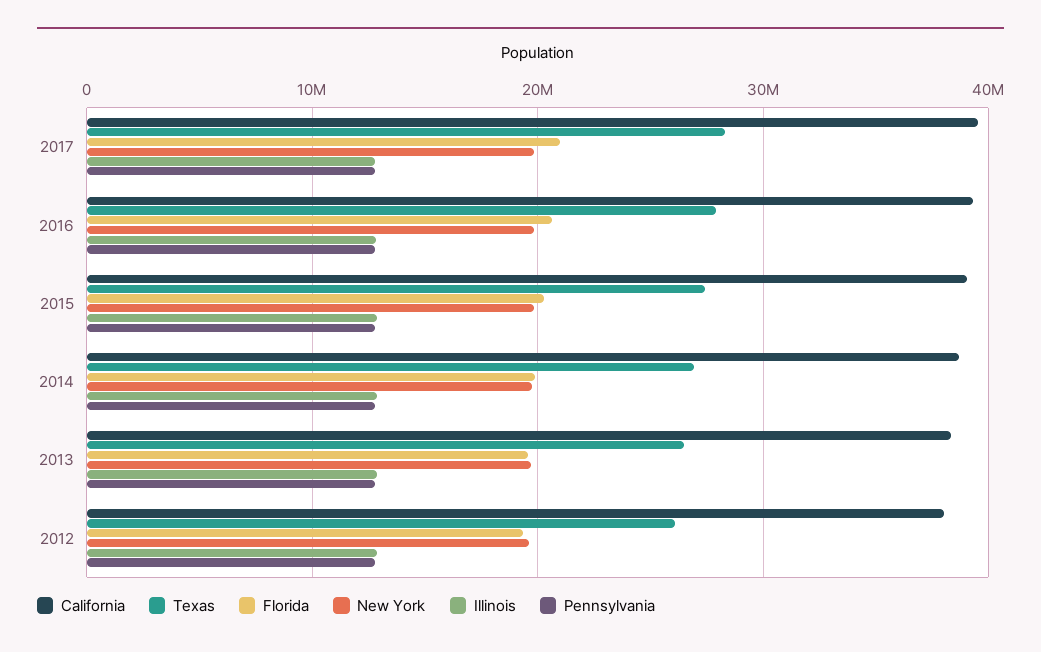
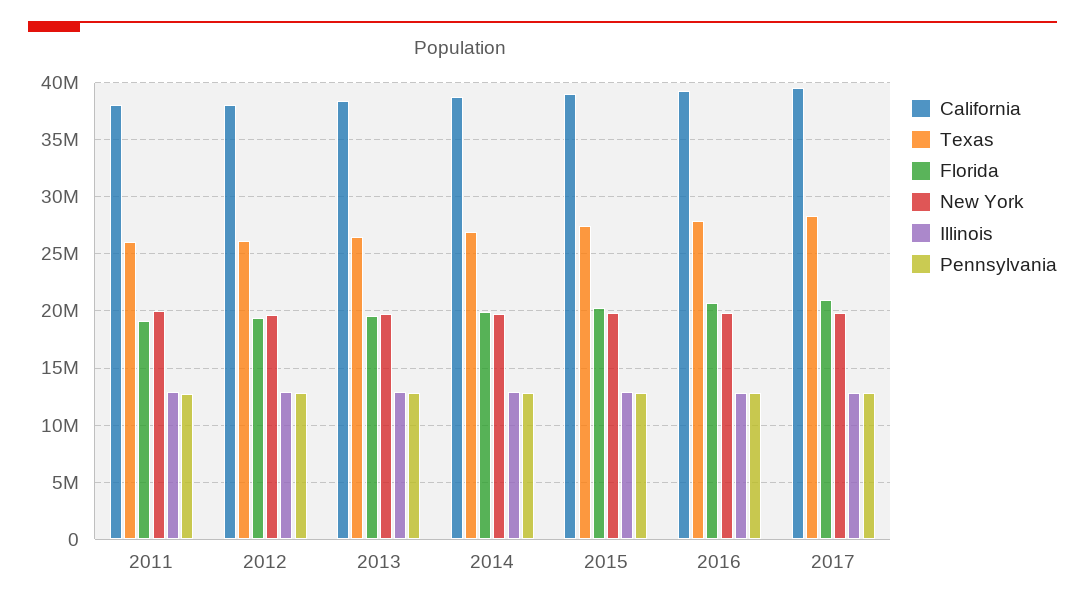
California, 2011: none -> 38000000
Texas, 2011: none -> 26000000
Florida, 2011: none -> 19000000
New York, 2011: none -> 20000000
Illinois, 2011: none -> 13000000
Pennsylvania, 2011: none -> 13000000

